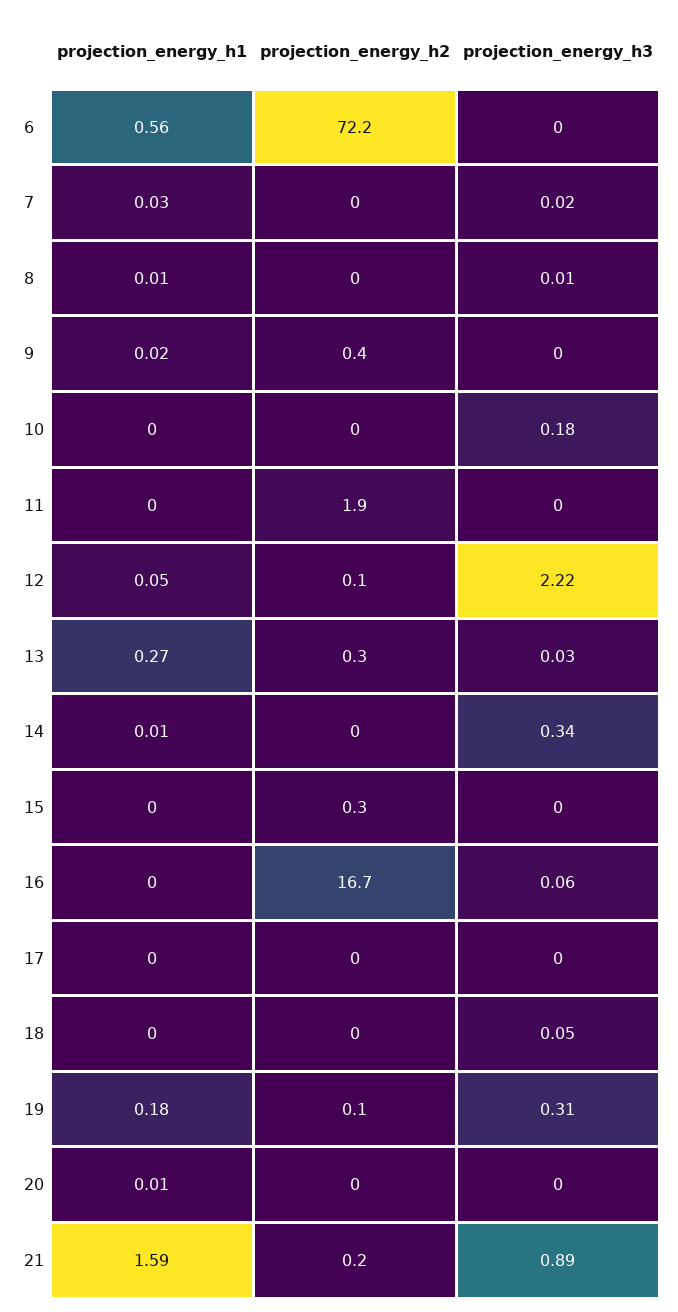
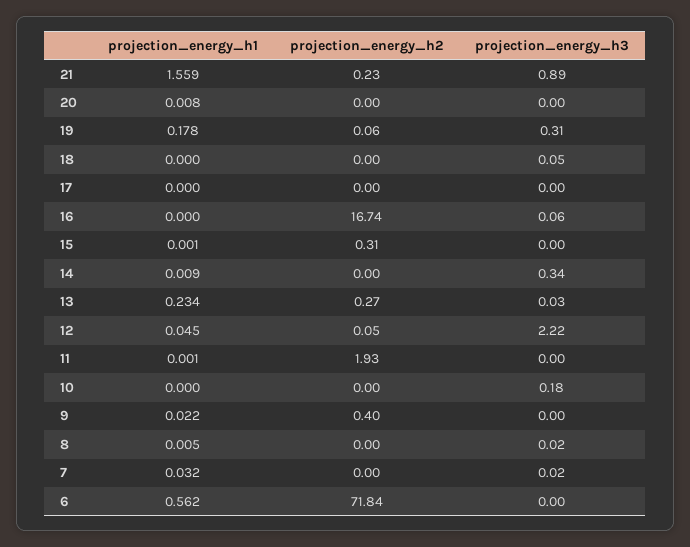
projection_energy_h2, 6: 72.2 -> 71.84
projection_energy_h3, 8: 0.01 -> 0.02
projection_energy_h1, 13: 0.27 -> 0.234
projection_energy_h1, 21: 1.59 -> 1.559

